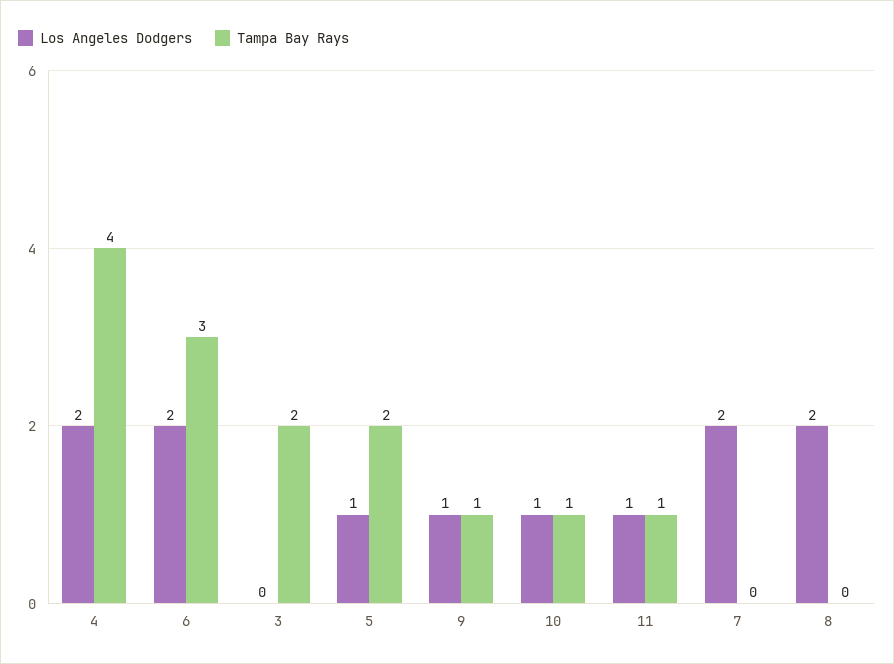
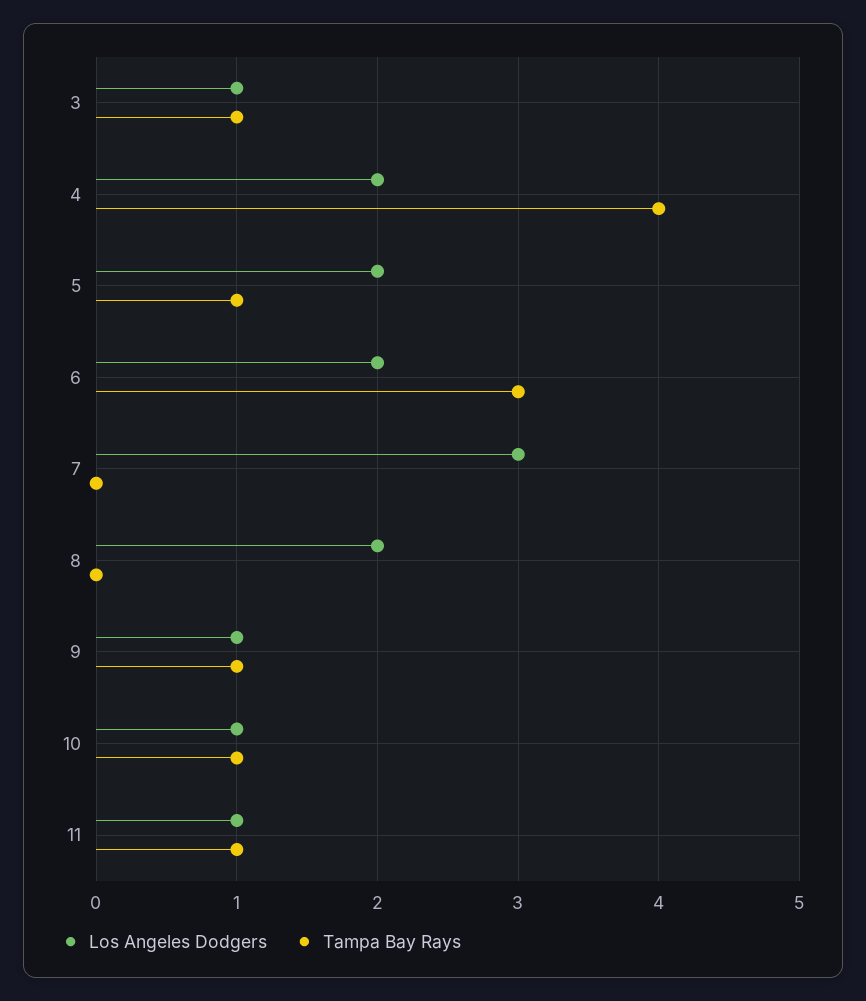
Los Angeles Dodgers, 3: 0 -> 1
Tampa Bay Rays, 3: 2 -> 1
Los Angeles Dodgers, 5: 1 -> 2
Tampa Bay Rays, 5: 2 -> 1
Los Angeles Dodgers, 7: 2 -> 3

